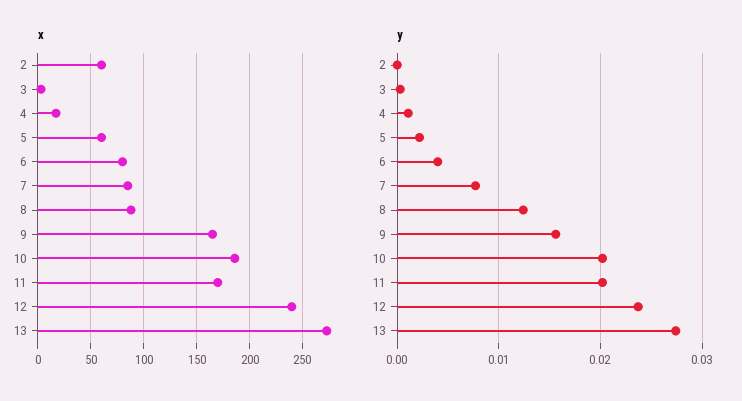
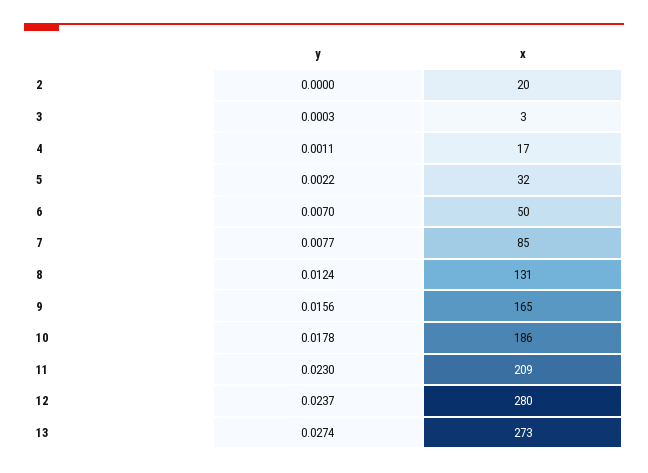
x, 2: 60 -> 20
x, 5: 60 -> 32
x, 6: 80 -> 50
x, 8: 90 -> 131
x, 11: 170 -> 209
x, 12: 240 -> 280
y, 6: 0.004 -> 0.007
y, 10: 0.02 -> 0.0178
y, 11: 0.02 -> 0.023

